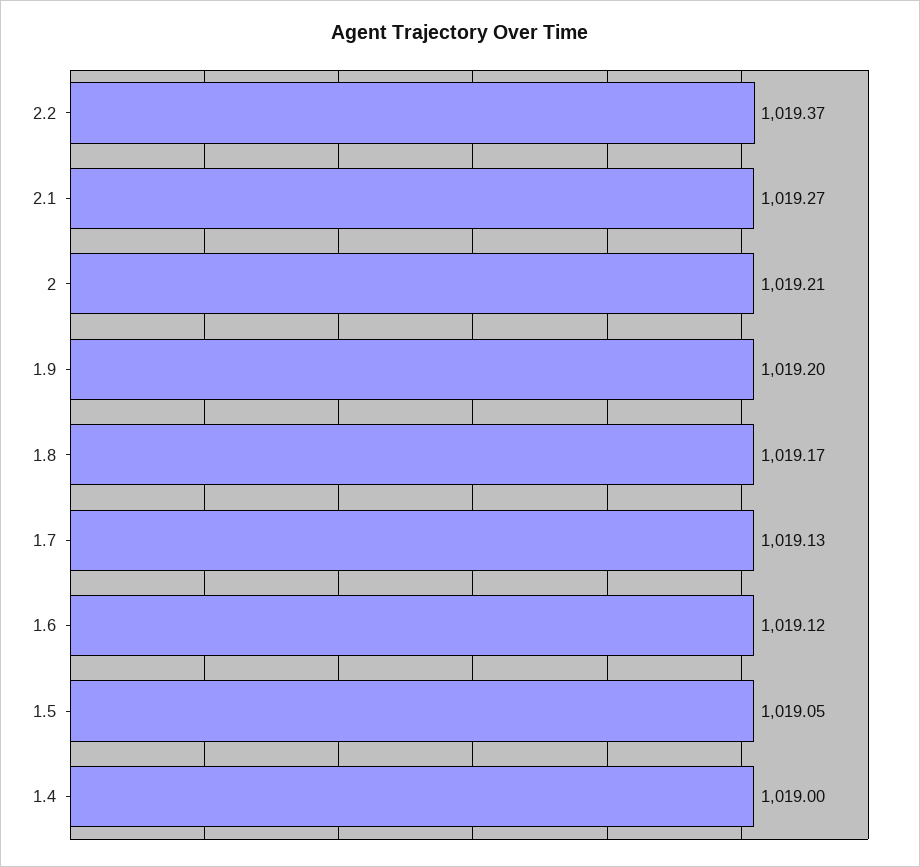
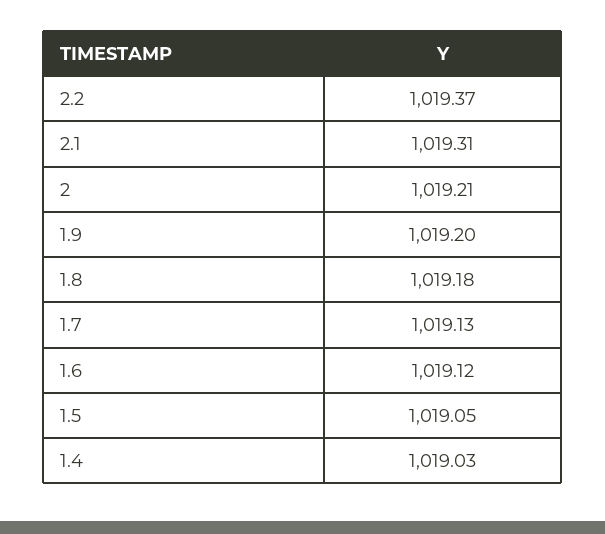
2.1: 1019.27 -> 1019.31
1.8: 1019.17 -> 1019.18
1.4: 1019 -> 1019.03

